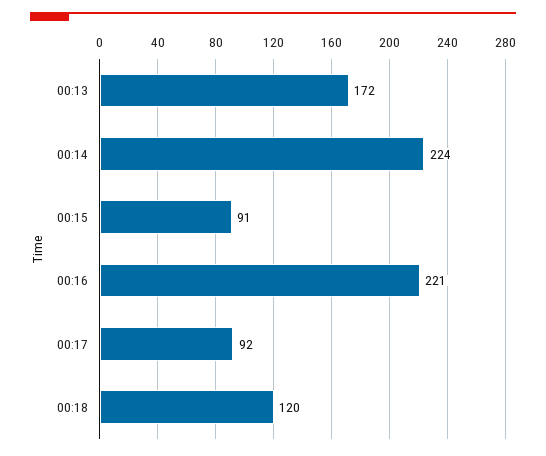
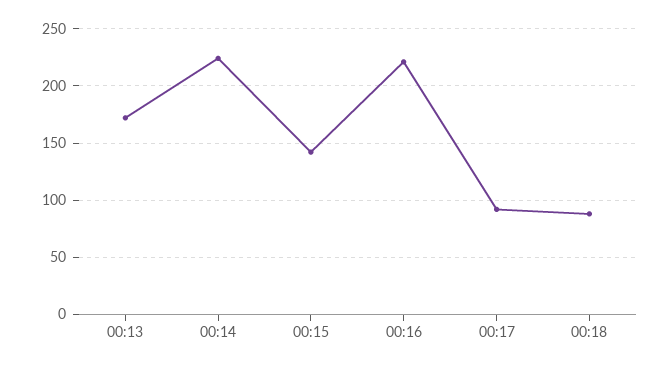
00:15: 91 -> 140
00:18: 120 -> 90

